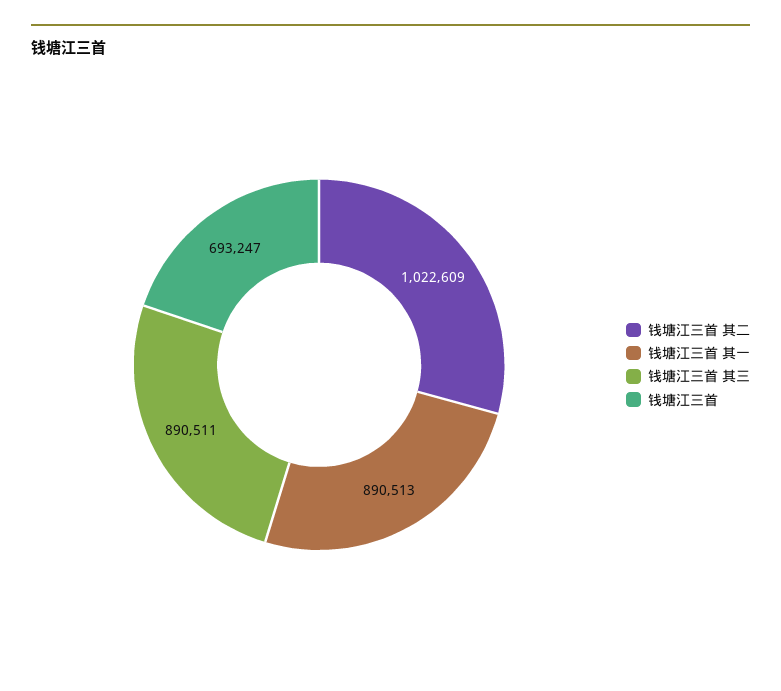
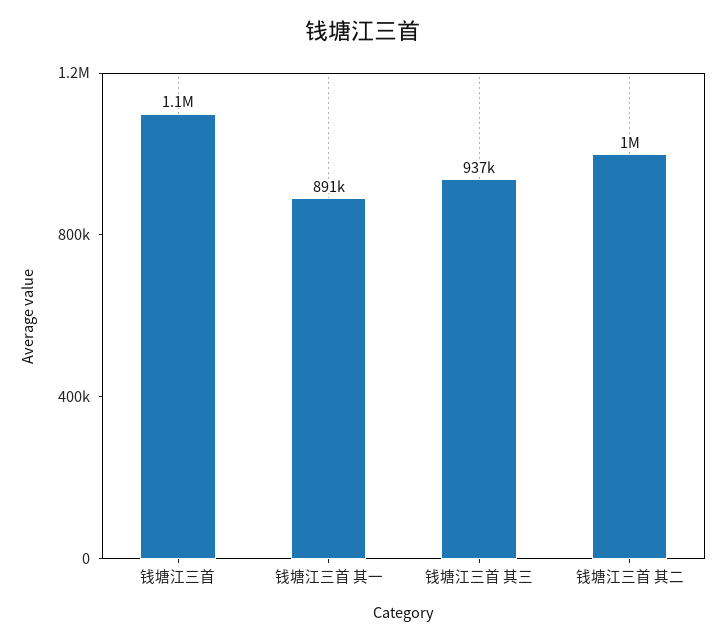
钱塘江三首 其三: 890511 -> 937000
钱塘江三首: 693247 -> 1100000

